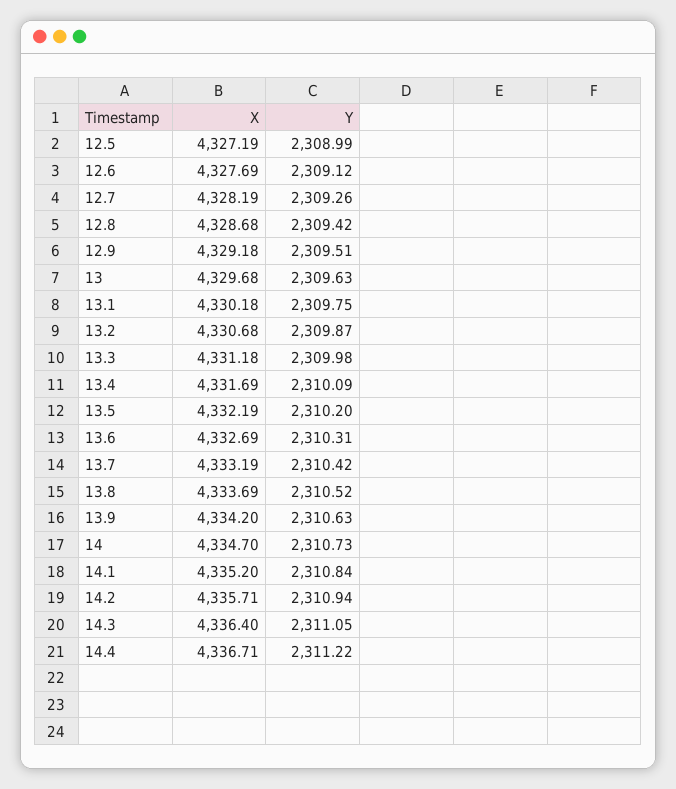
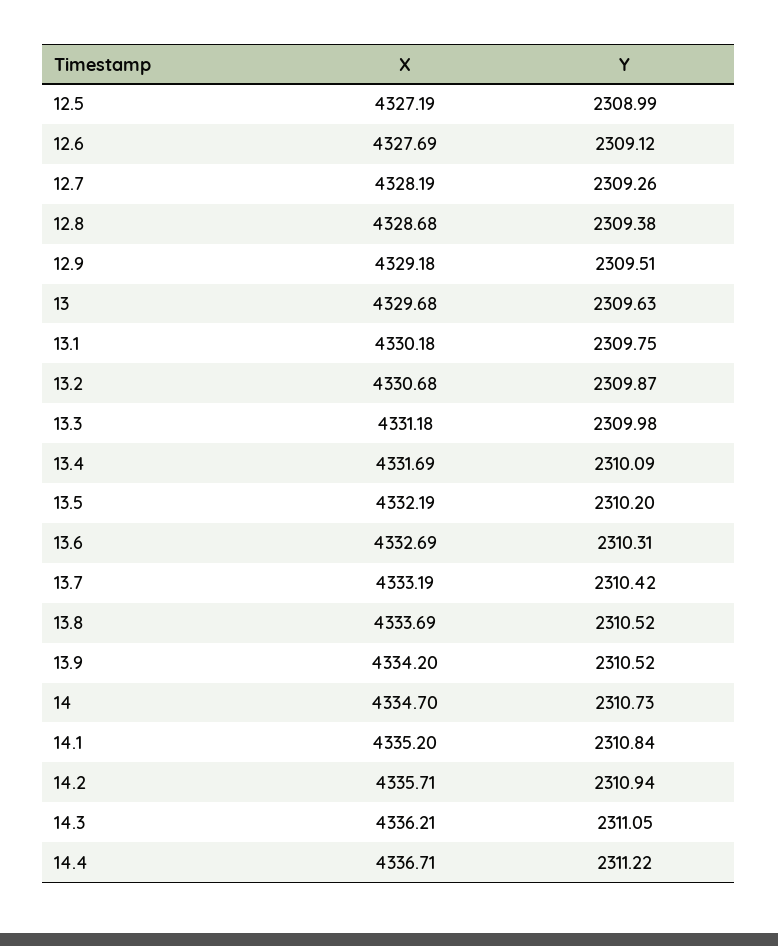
Y, 12.8: 2309.42 -> 2309.38
Y, 13.9: 2310.63 -> 2310.52
X, 14.3: 4336.4 -> 4336.21

